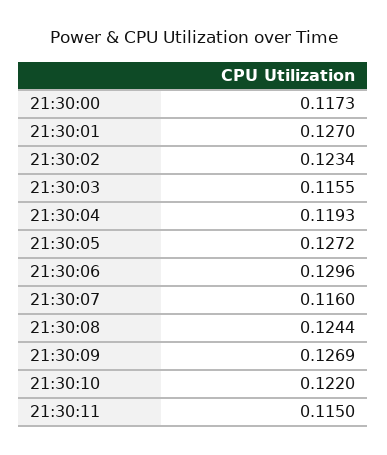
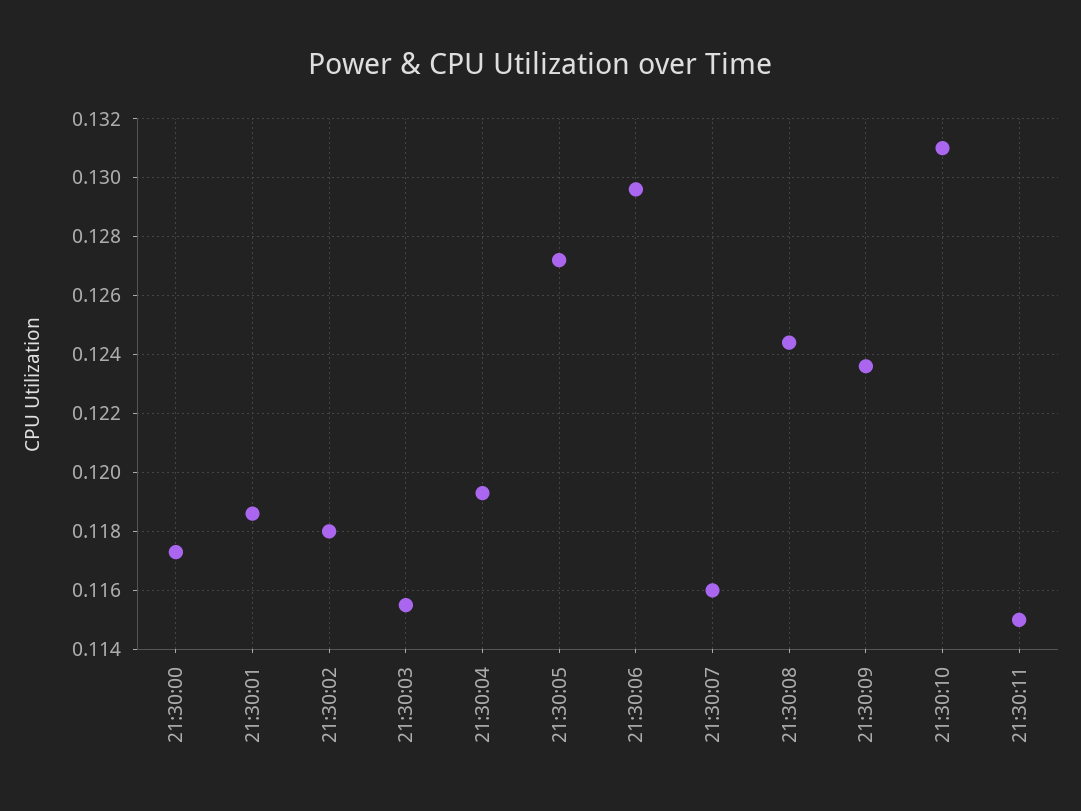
21:30:01: 0.127 -> 0.1185
21:30:02: 0.1234 -> 0.118
21:30:09: 0.1269 -> 0.1235
21:30:10: 0.122 -> 0.131

